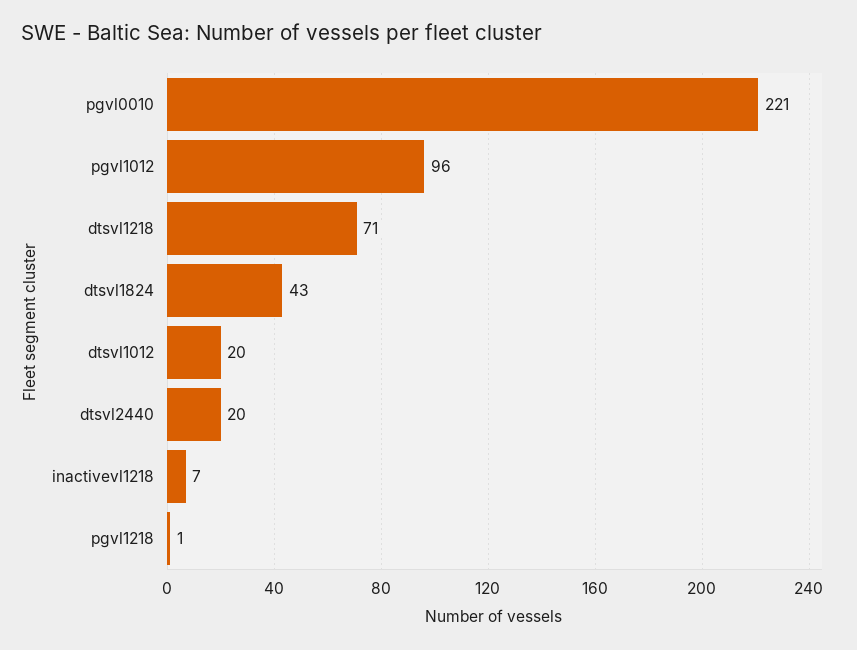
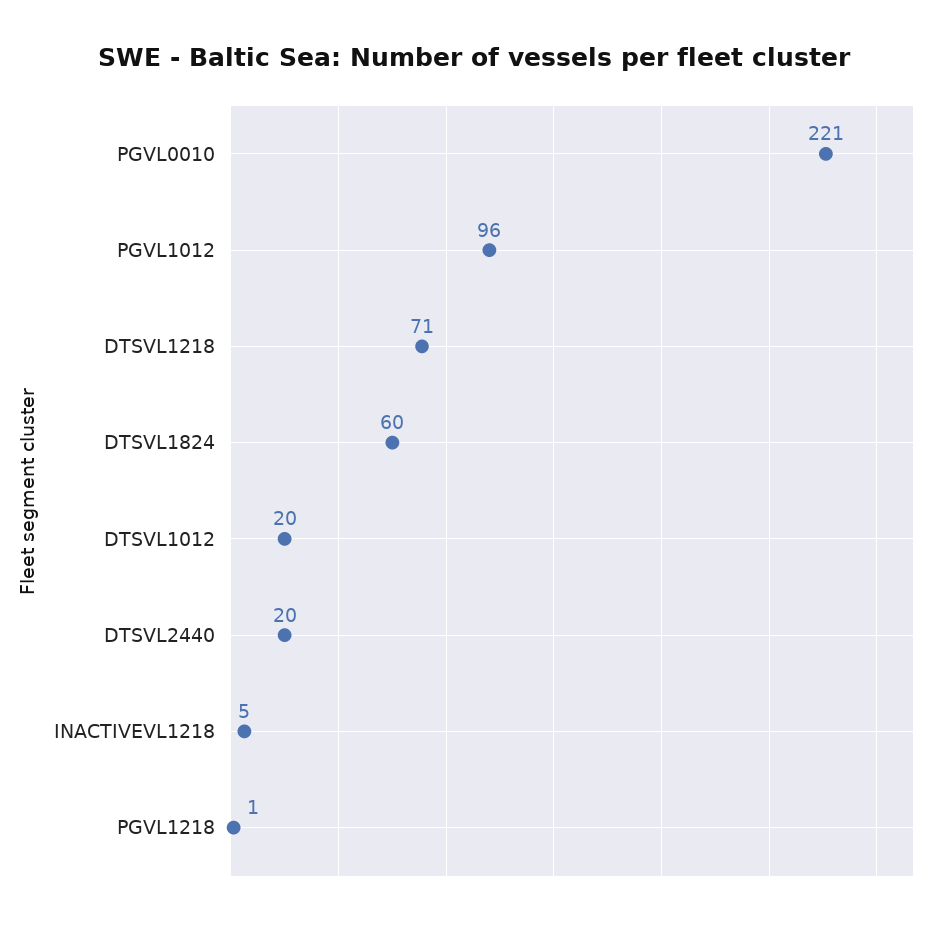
dtsvl1824: 43 -> 60
inactivevl1218: 7 -> 5

